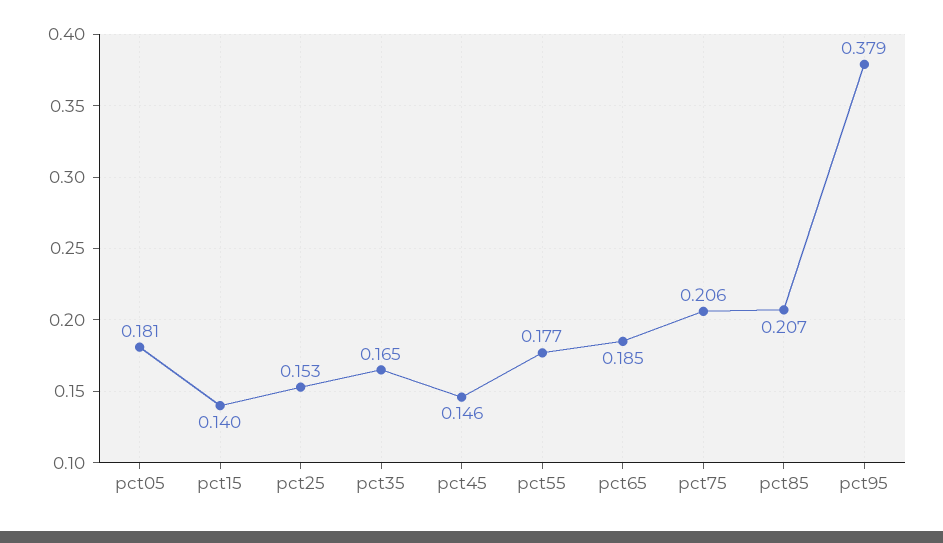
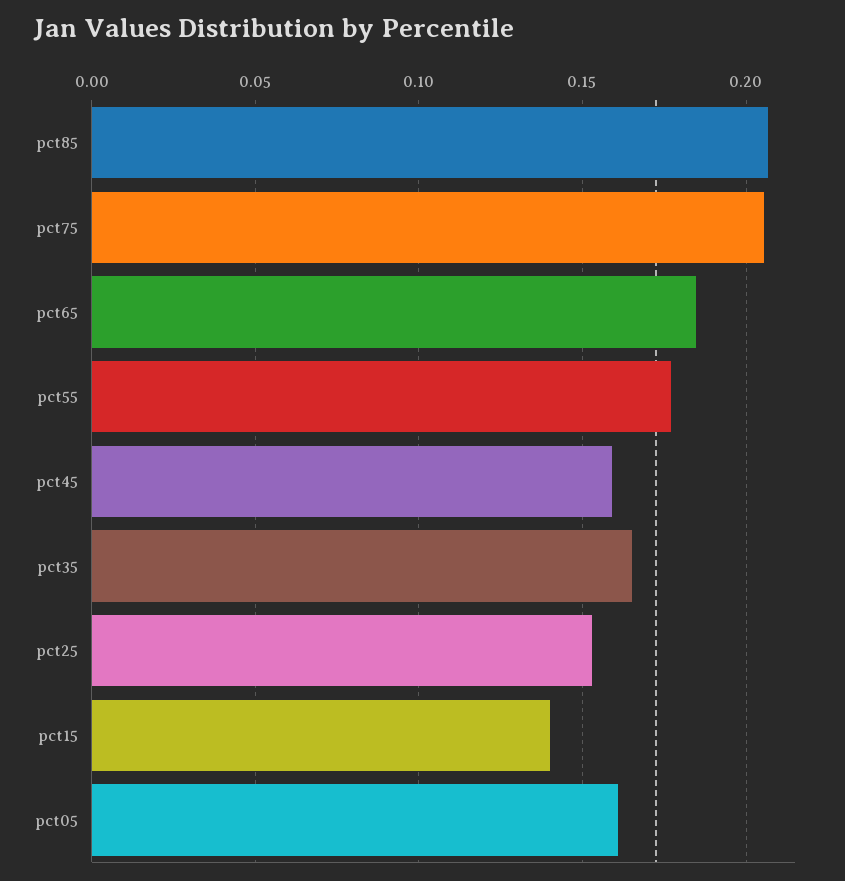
pct05: 0.181 -> 0.16
pct45: 0.146 -> 0.16
pct95: 0.379 -> none

